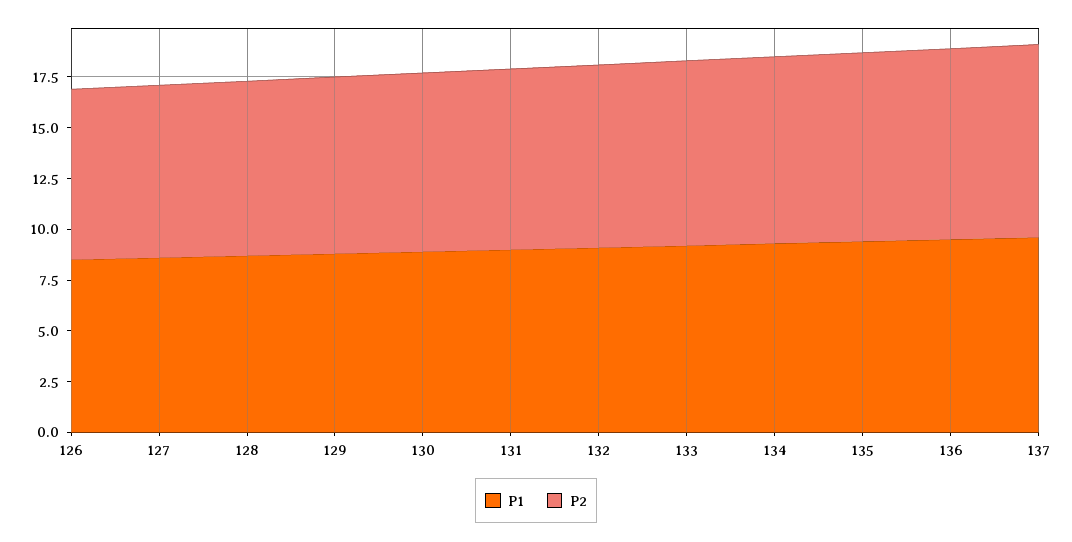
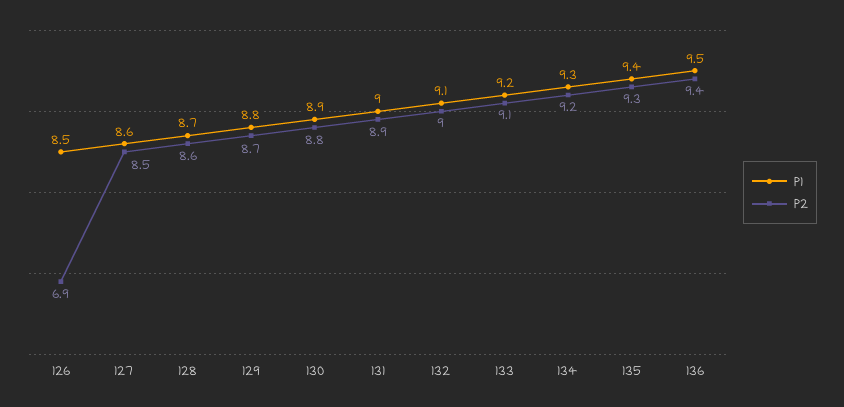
P2, 126: 8.5 -> 6.9
P1, 137: 9.5 -> none
P2, 137: 9.5 -> none

